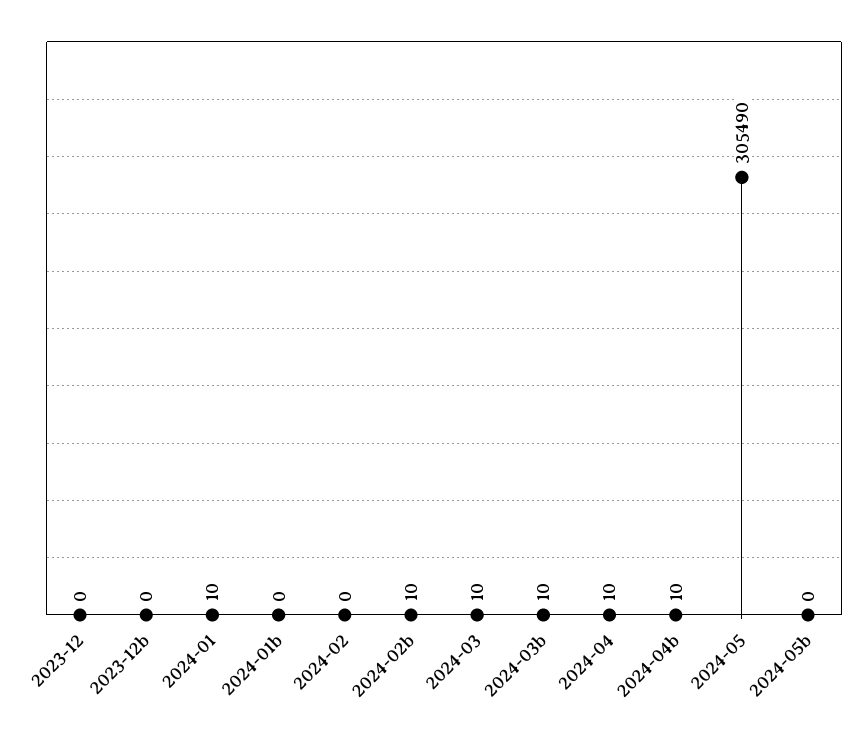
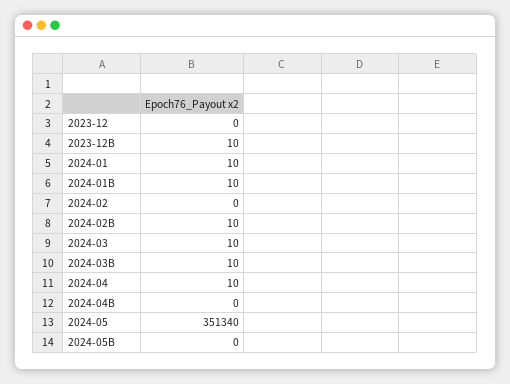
2023-12b: 0 -> 10
2024-01b: 0 -> 10
2024-04b: 10 -> 0
2024-05: 305490 -> 351340

